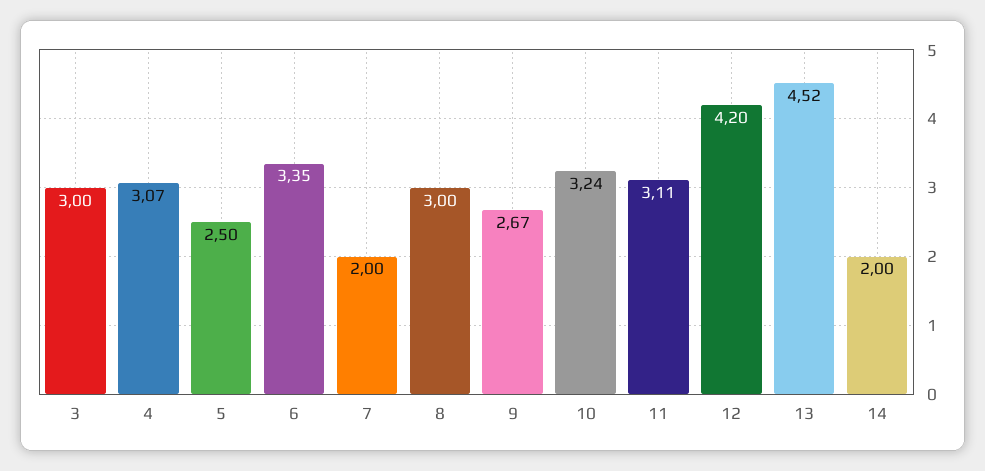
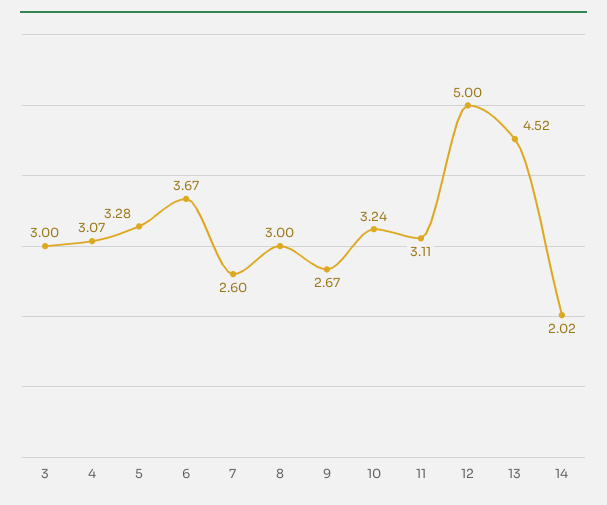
5: 2.5 -> 3.28
6: 3.35 -> 3.67
7: 2 -> 2.6
12: 4.2 -> 5
14: 2 -> 2.02

